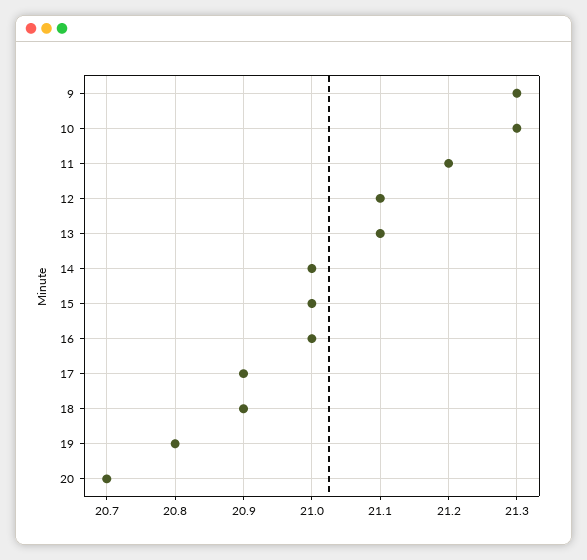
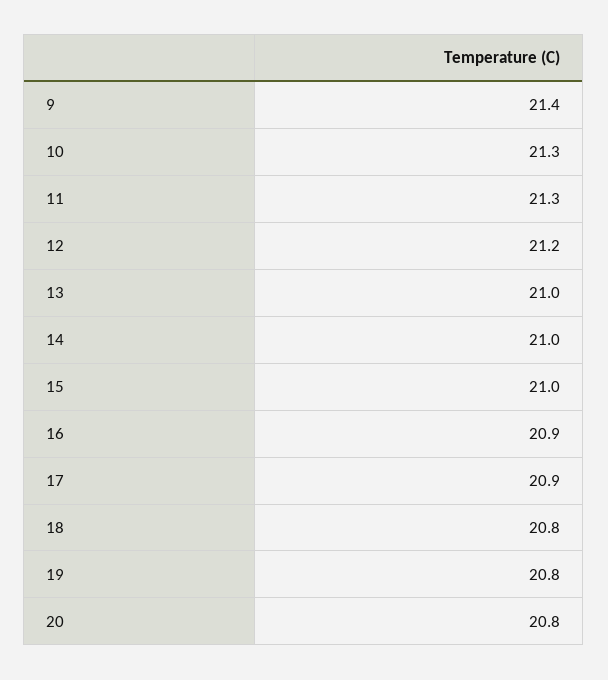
9: 21.3 -> 21.4
11: 21.2 -> 21.3
12: 21.1 -> 21.2
13: 21.1 -> 21
16: 21 -> 20.9
18: 20.9 -> 20.8
20: 20.7 -> 20.8

